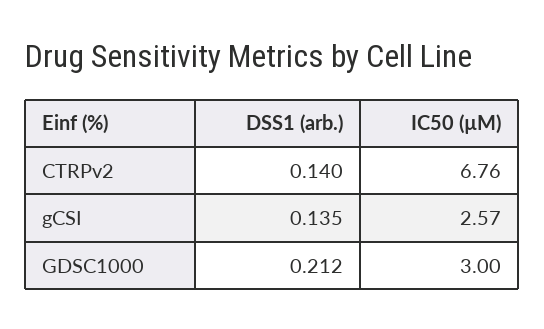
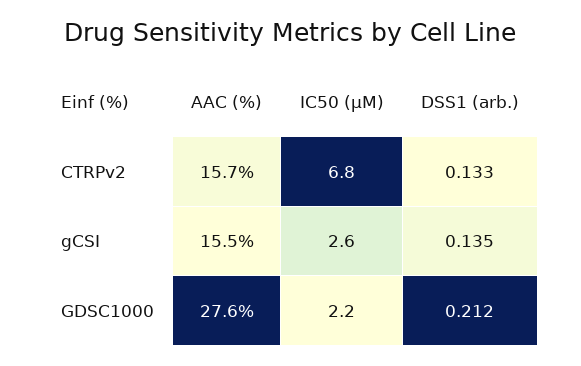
DSS1 (arb.), CTRPv2: 0.14 -> 0.133
IC50 (µM), GDSC1000: 3 -> 2.2
AAC (%), CTRPv2: none -> 15.7
AAC (%), gCSI: none -> 15.5
AAC (%), GDSC1000: none -> 27.6

